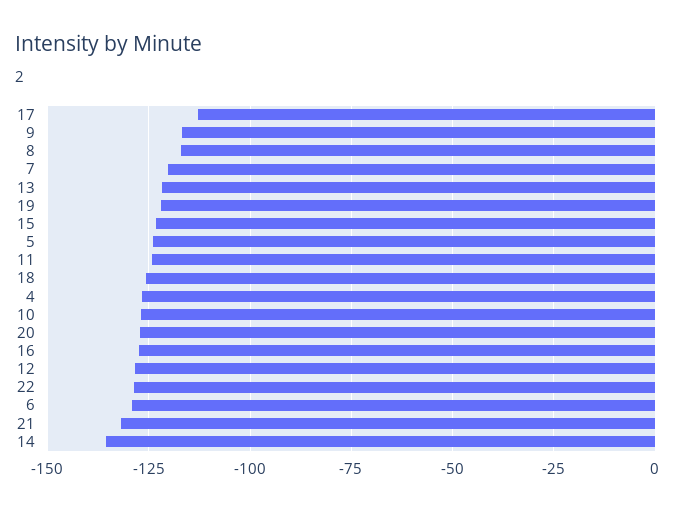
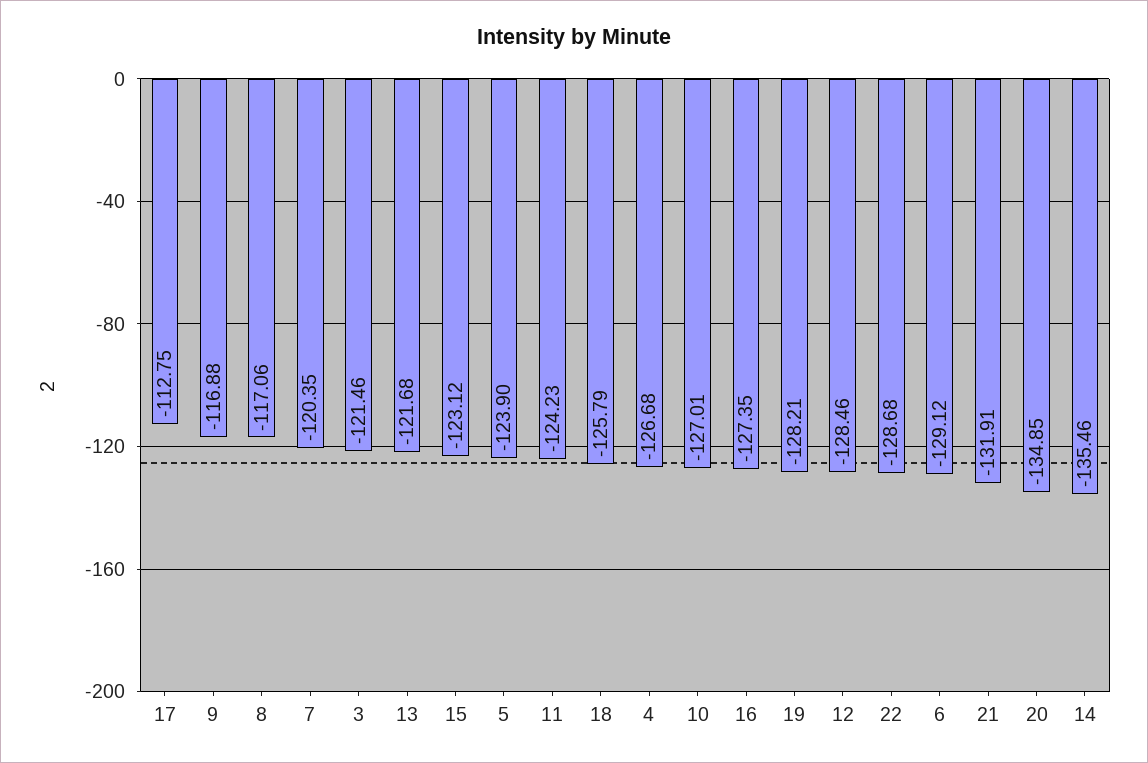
19: -122.5 -> -128.21
20: -127.5 -> -134.85
3: none -> -121.46

